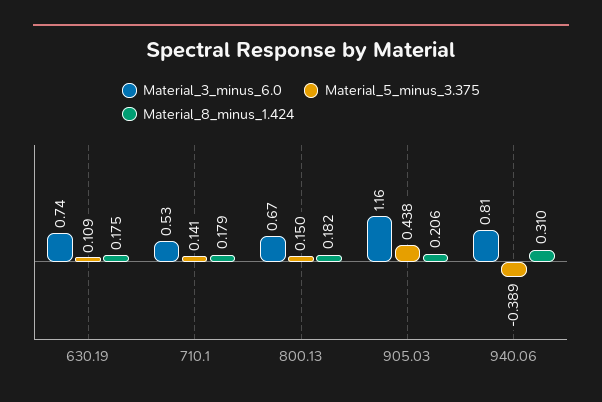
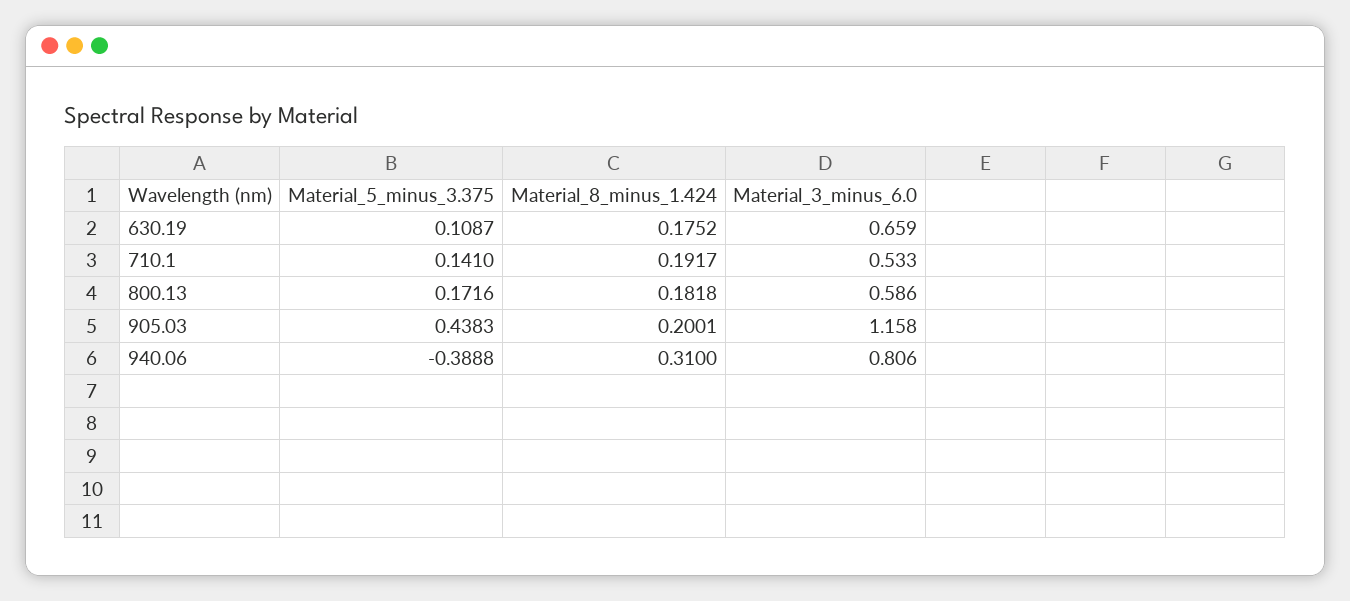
Material_3_minus_6.0, 630.19: 0.74 -> 0.659
Material_8_minus_1.424, 710.1: 0.179 -> 0.1917
Material_3_minus_6.0, 800.13: 0.67 -> 0.586
Material_5_minus_3.375, 800.13: 0.15 -> 0.1716
Material_8_minus_1.424, 905.03: 0.206 -> 0.2001

